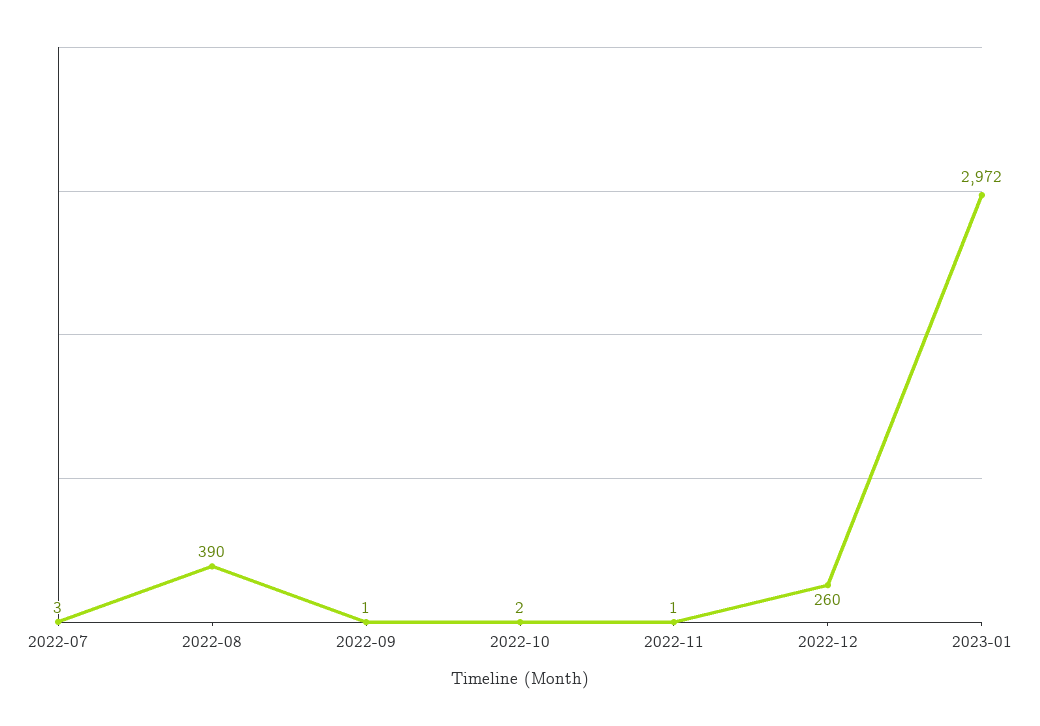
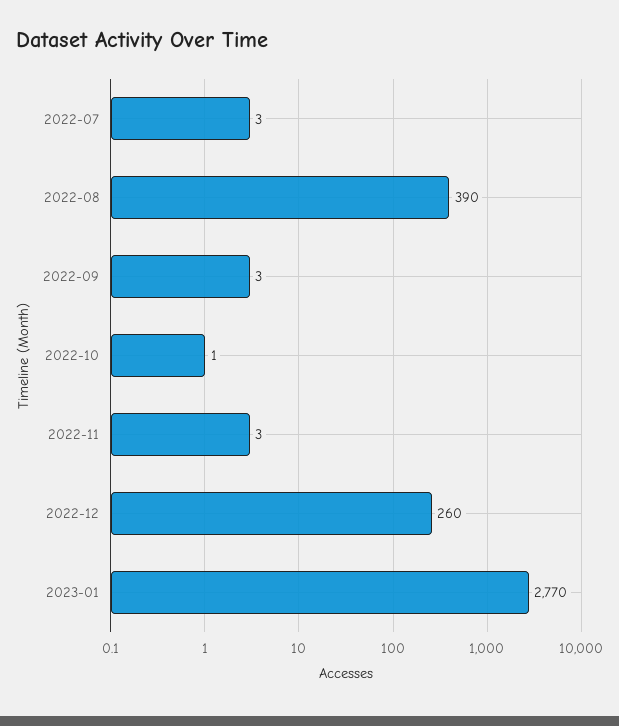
2022-09: 1 -> 3
2022-10: 2 -> 1
2022-11: 1 -> 3
2023-01: 2972 -> 2770

